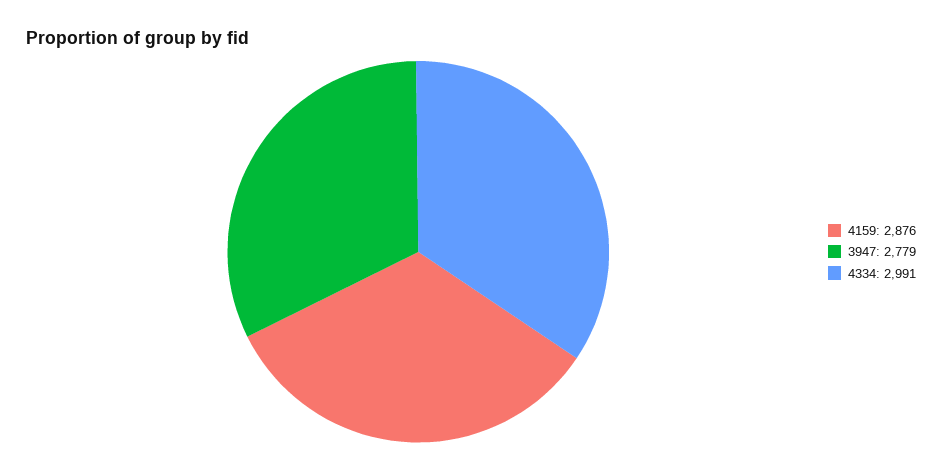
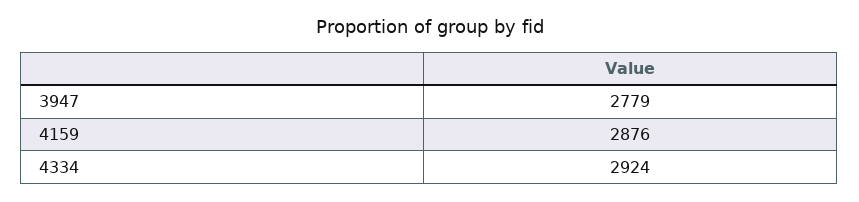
4334: 2991 -> 2924

